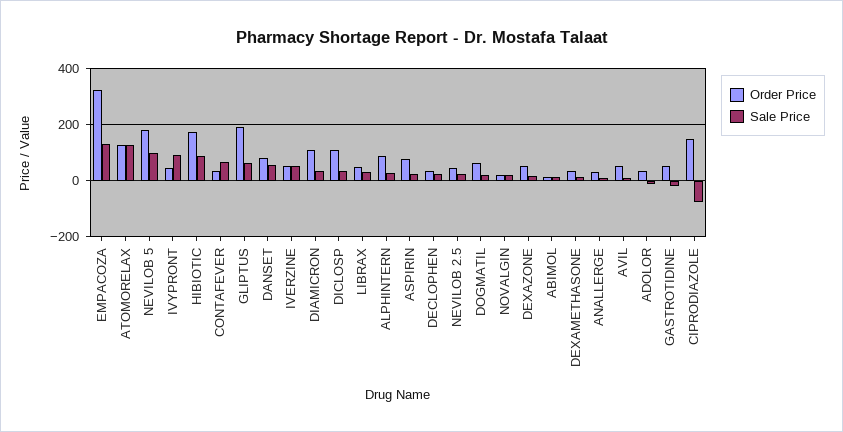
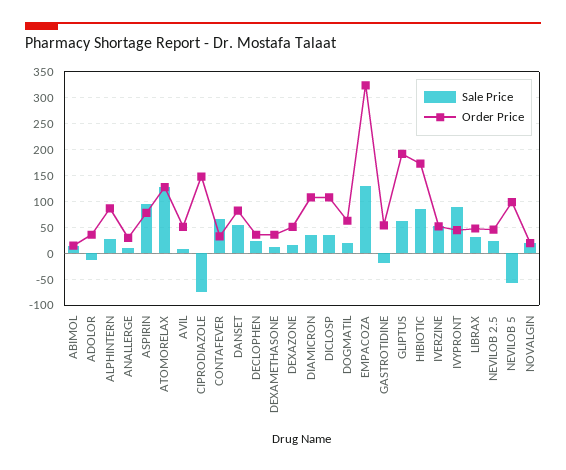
Order Price, NEVILOB 5: 175 -> 100
Sale Price, NEVILOB 5: 100 -> -50
Sale Price, ASPIRIN: 25 -> 100

